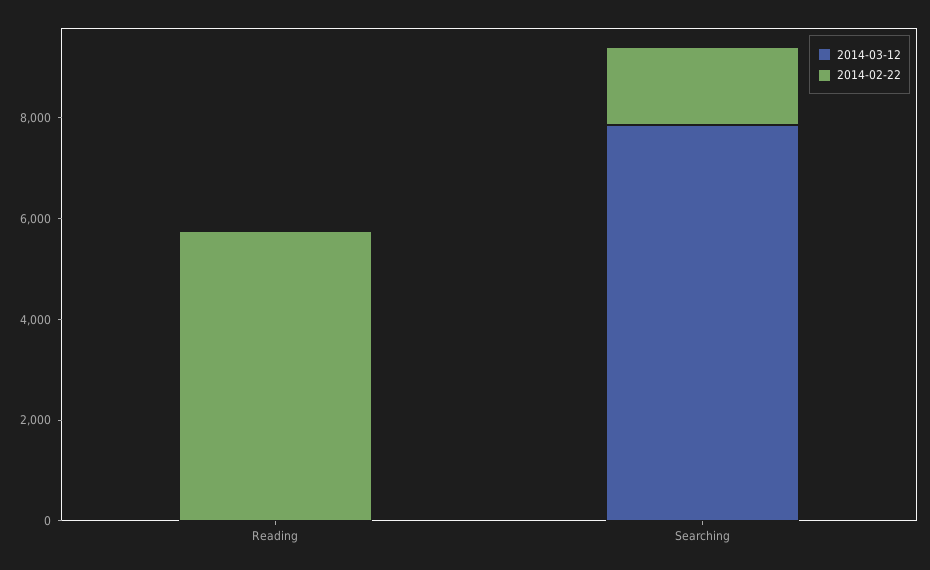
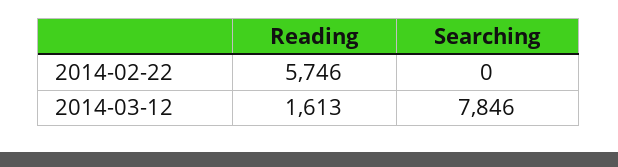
2014-03-12, Reading: 0 -> 1613
2014-02-22, Searching: 1500 -> 0

